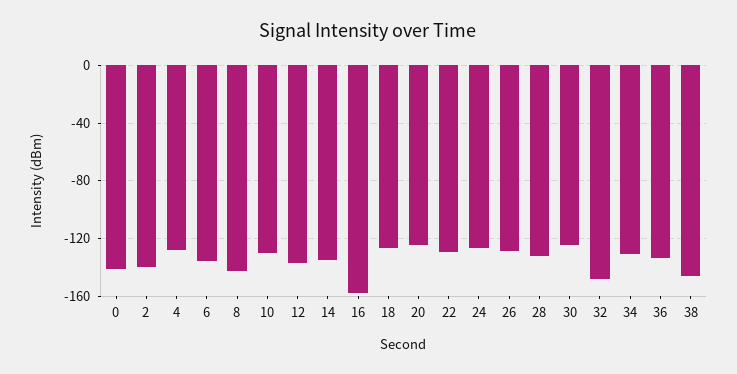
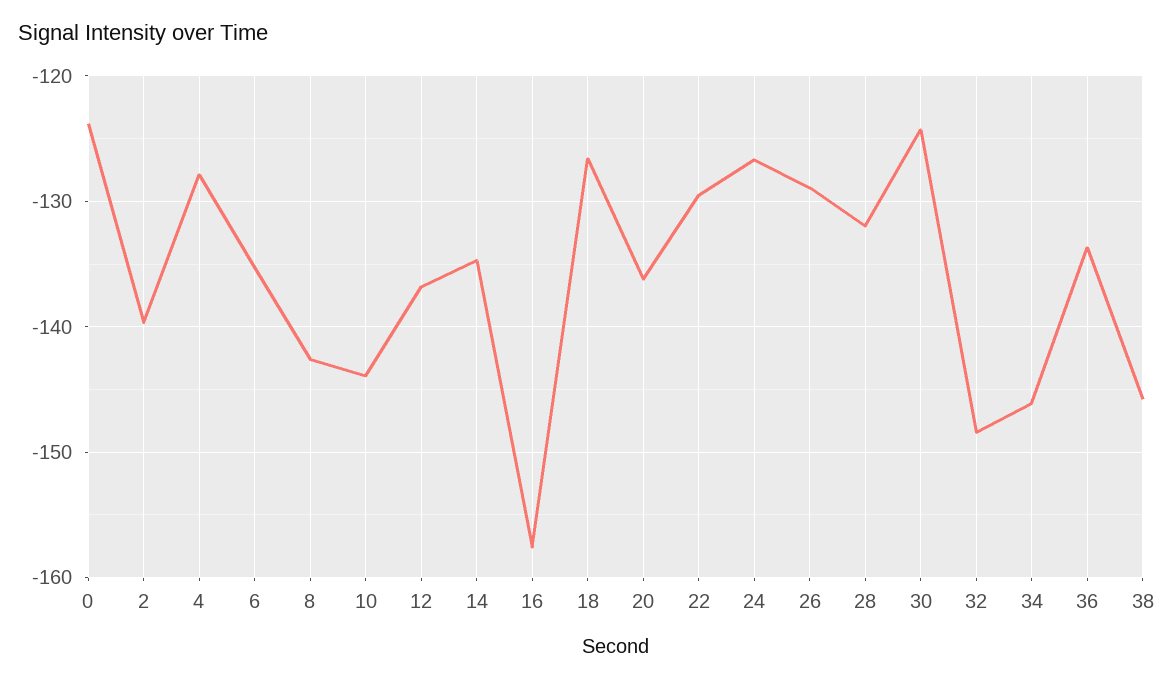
0: -140 -> -124
10: -130 -> -144
20: -125 -> -136
34: -130 -> -146

